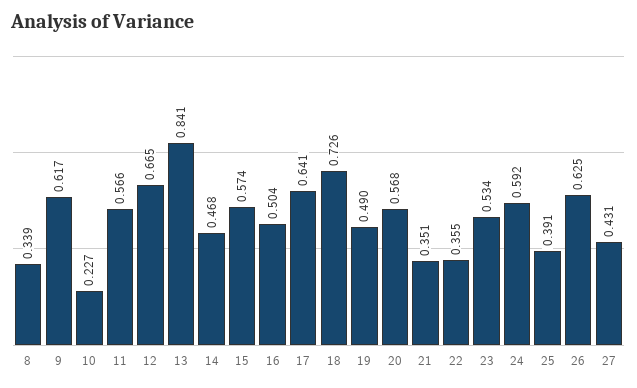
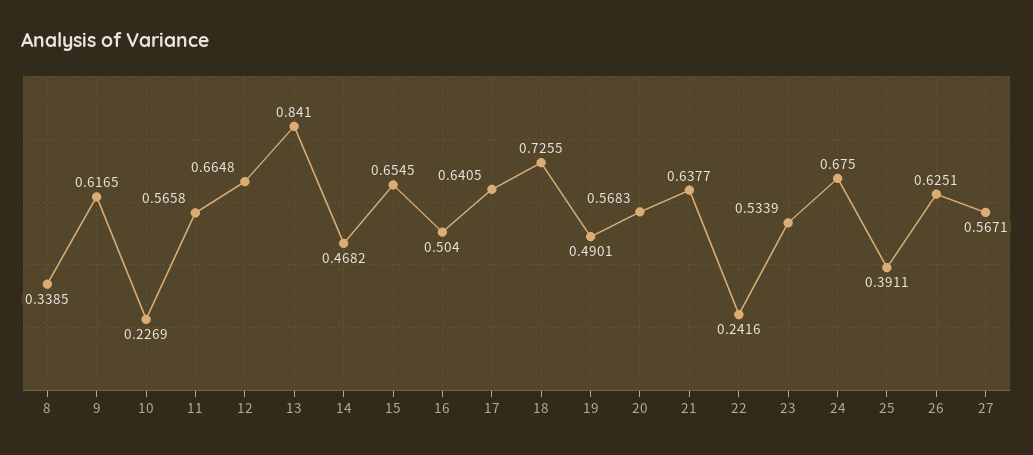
15: 0.574 -> 0.6545
21: 0.351 -> 0.6377
22: 0.355 -> 0.2416
24: 0.592 -> 0.675
27: 0.431 -> 0.5671

